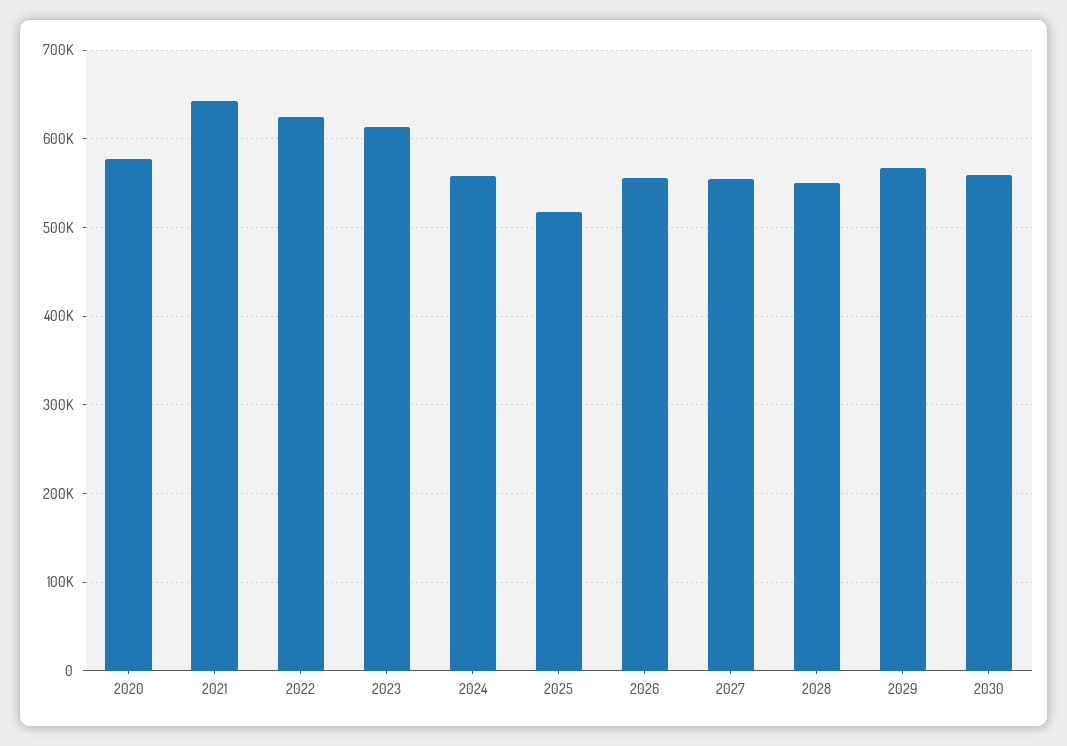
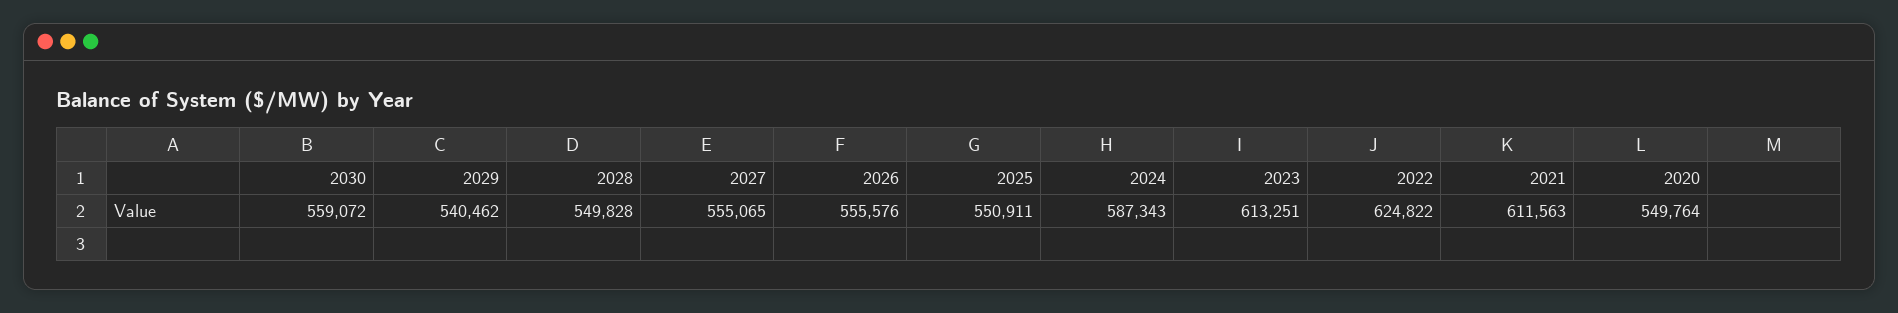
2020: 580000 -> 549764
2021: 640000 -> 611563
2024: 560000 -> 587343
2025: 520000 -> 550911
2029: 570000 -> 540462

